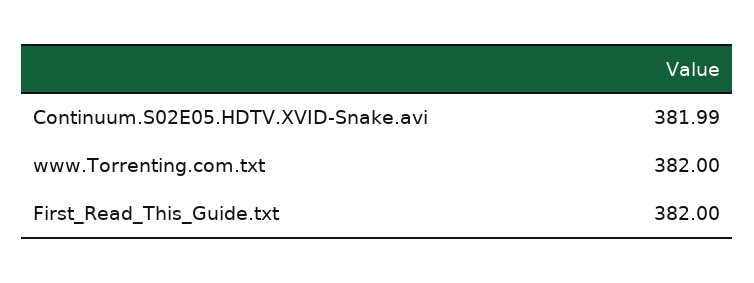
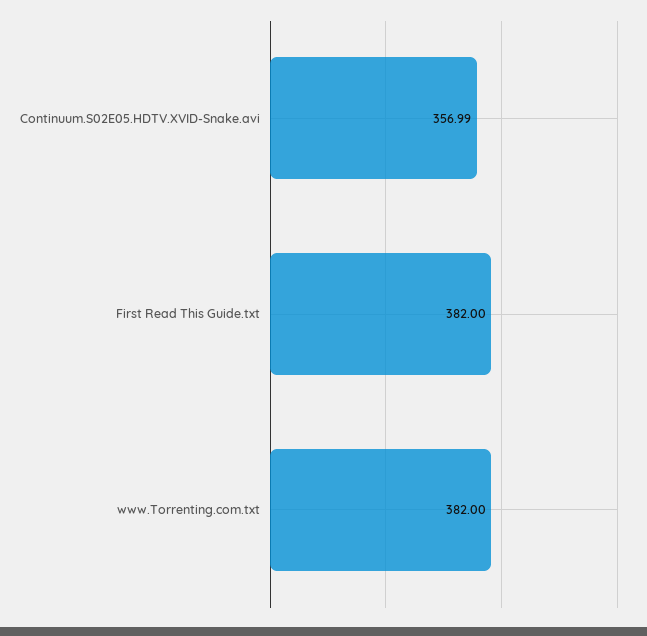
Continuum.S02E05.HDTV.XVID-Snake.avi: 381.99 -> 356.99

